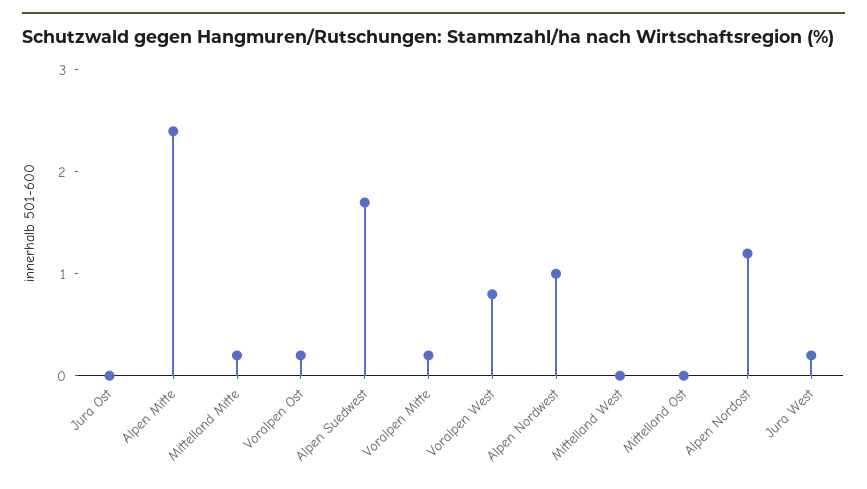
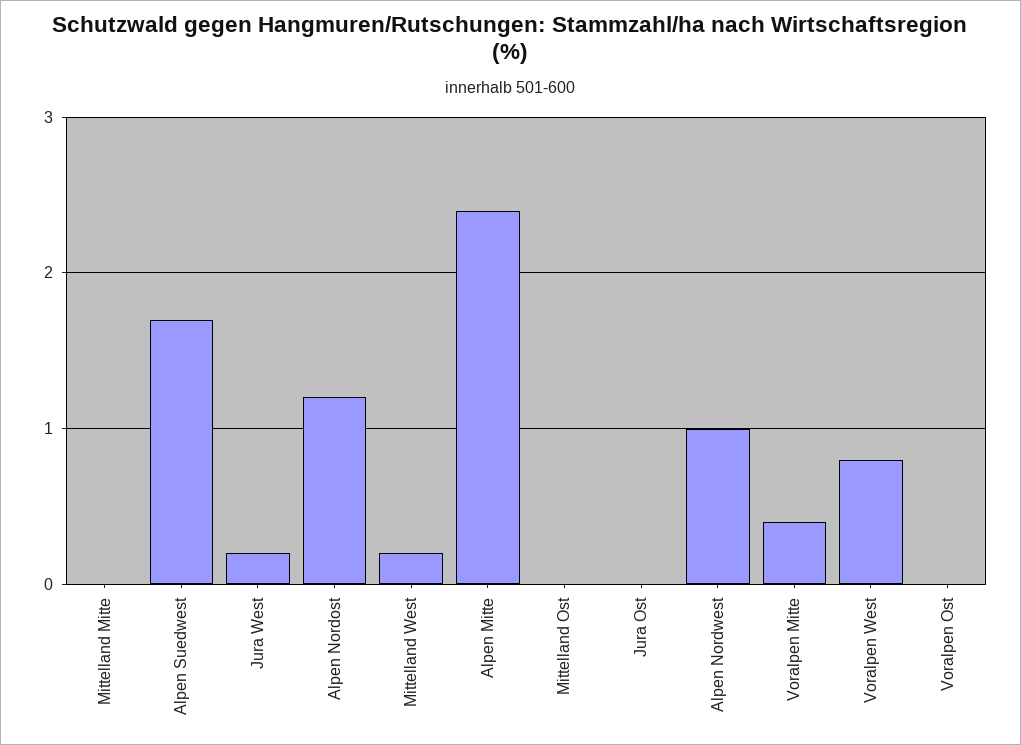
Mittelland Mitte: 0.2 -> 0
Voralpen Ost: 0.2 -> 0
Voralpen Mitte: 0.2 -> 0.4
Mittelland West: 0 -> 0.2

